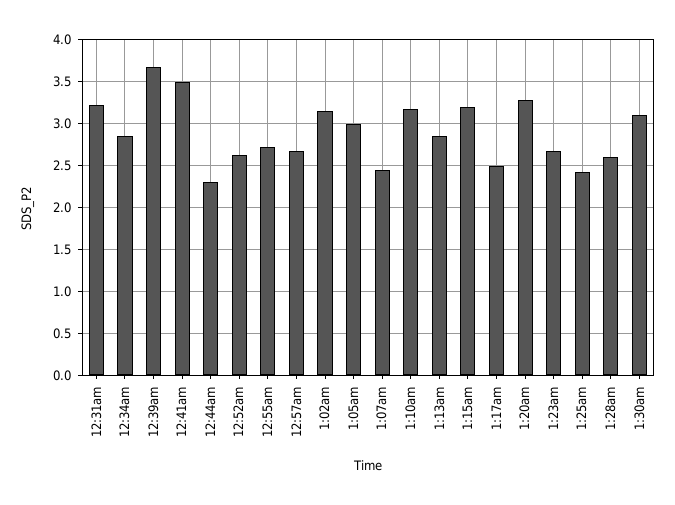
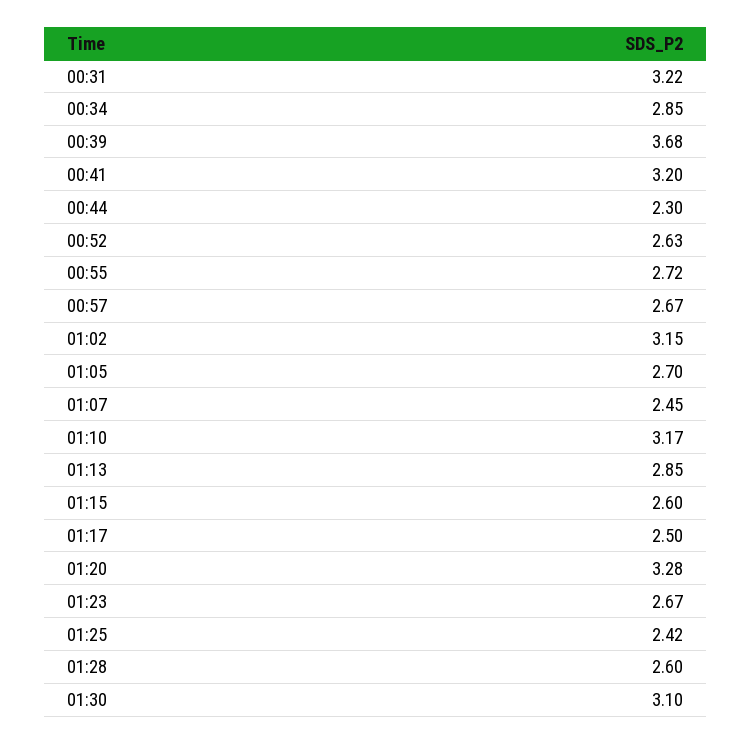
12:41am: 3.5 -> 3.2
1:05am: 3 -> 2.7
1:15am: 3.2 -> 2.6

